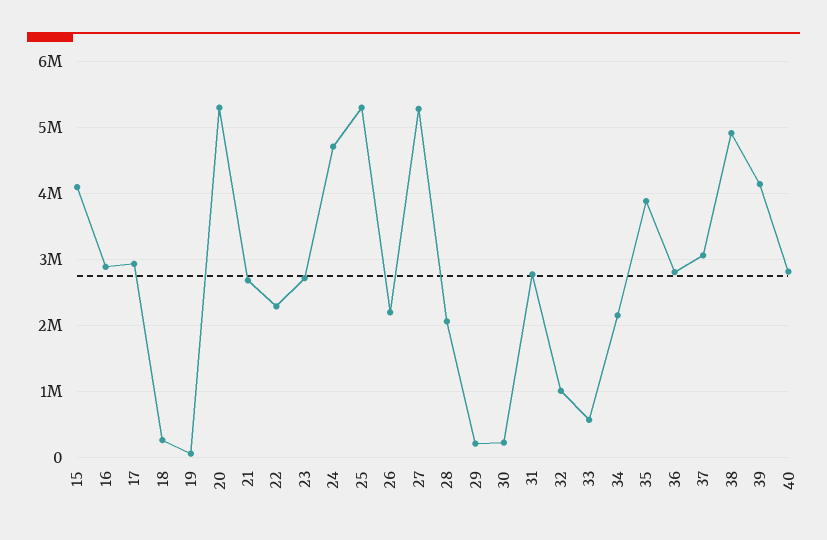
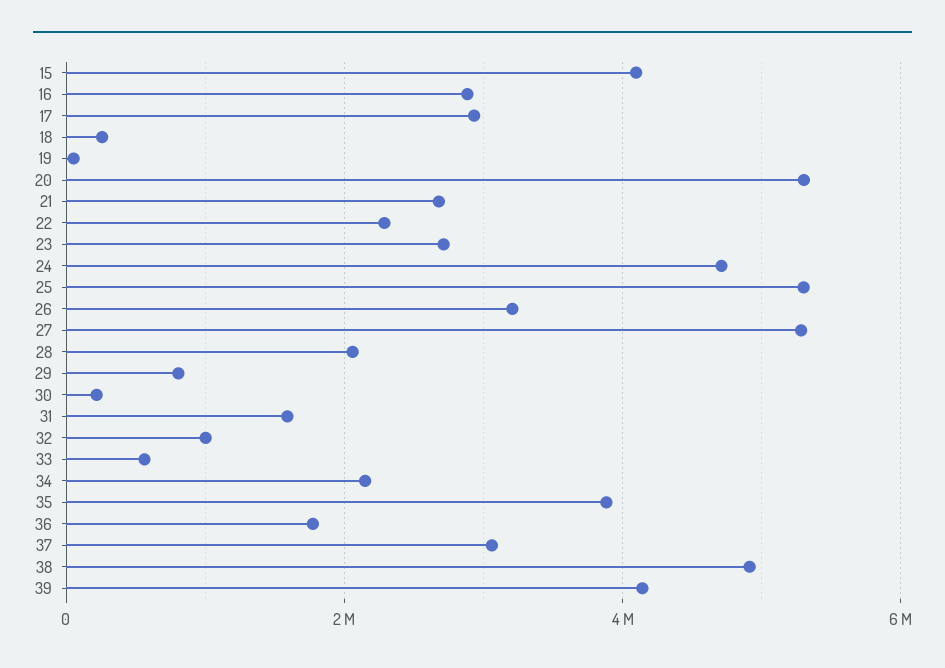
26: 2200000 -> 3200000
29: 200000 -> 800000
31: 2800000 -> 1600000
36: 2800000 -> 1800000
40: 2800000 -> none

